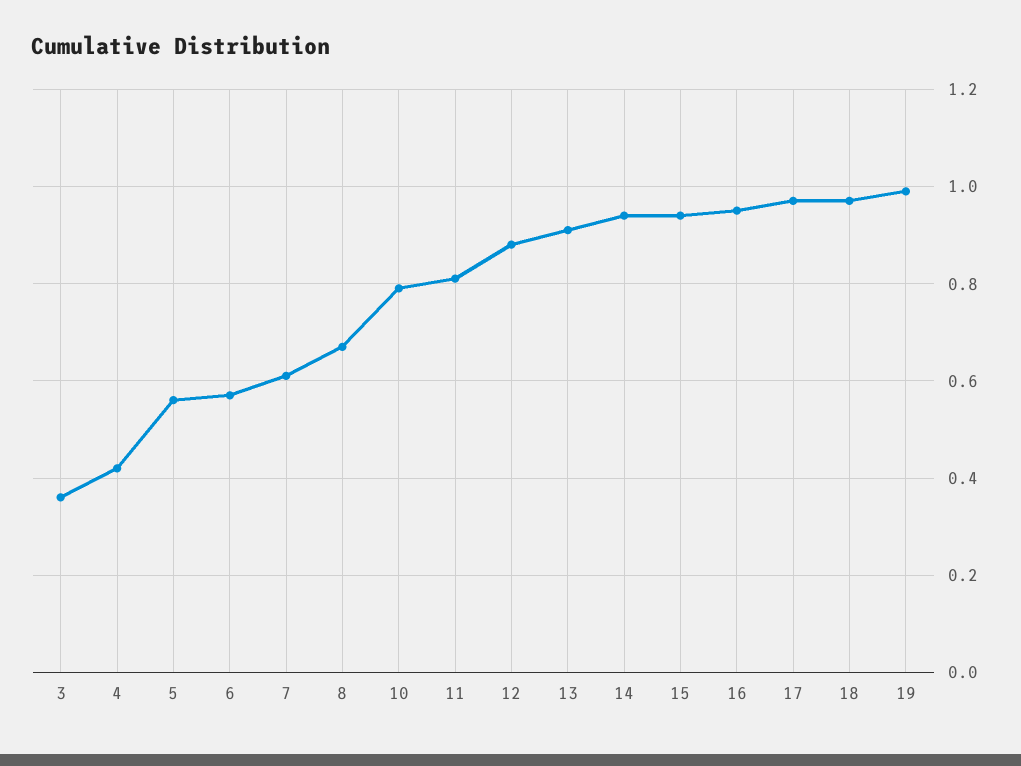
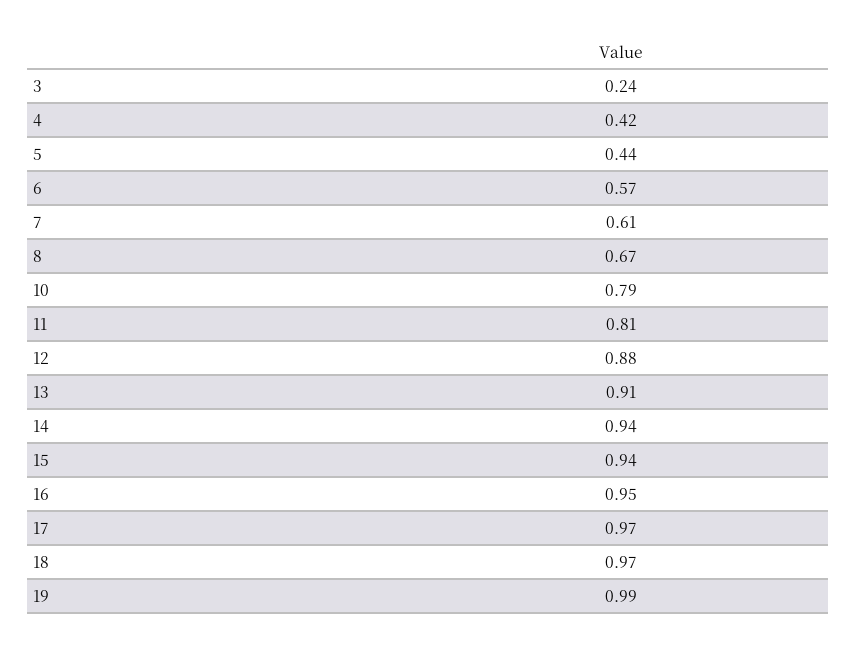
3: 0.35 -> 0.24
5: 0.55 -> 0.44

